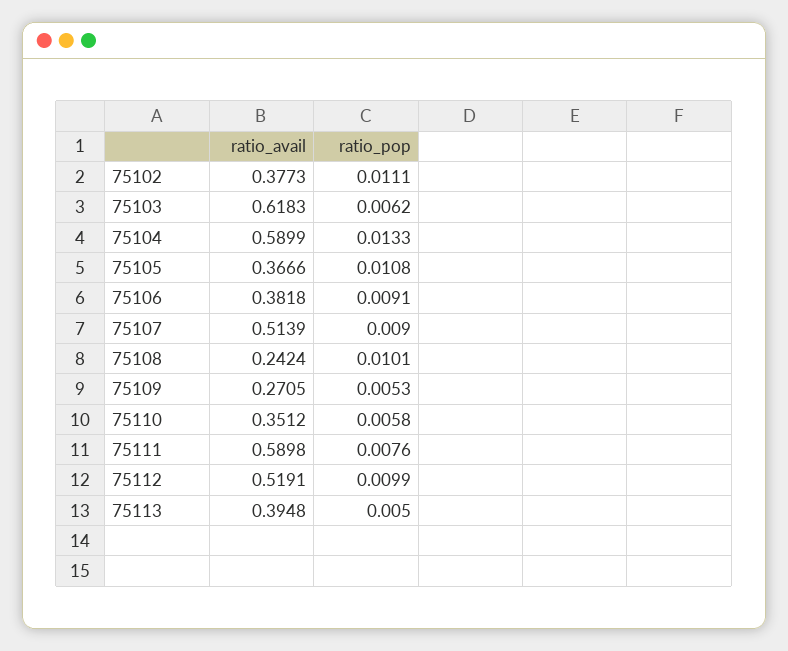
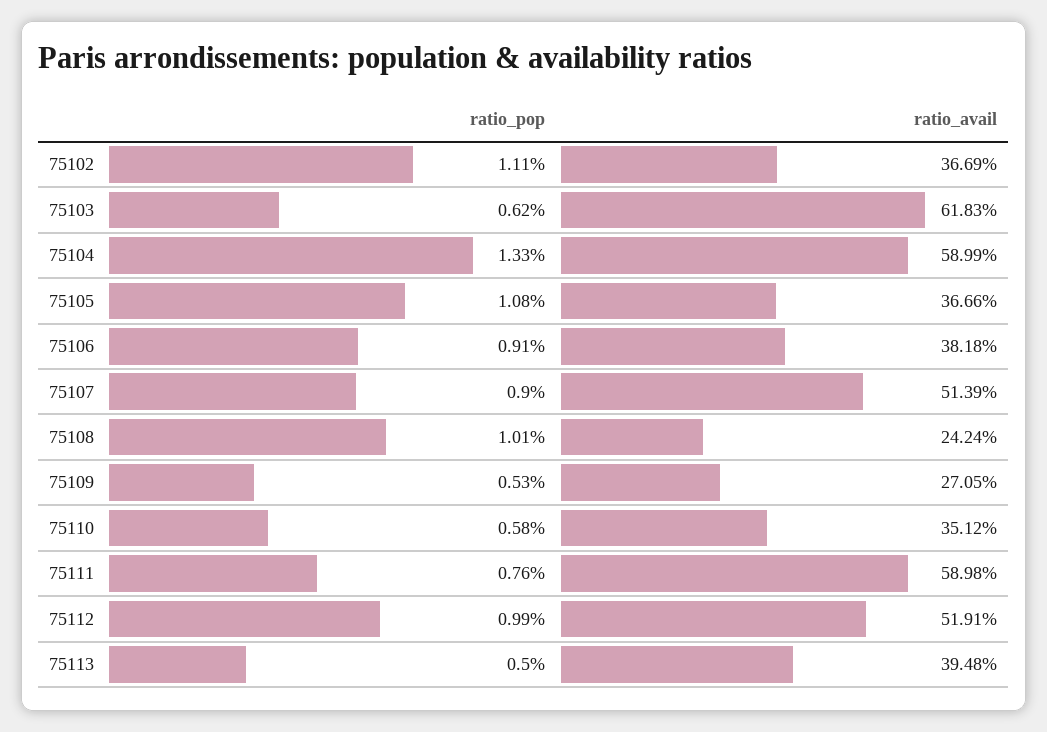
ratio_avail, 75102: 0.3773 -> 0.3669

